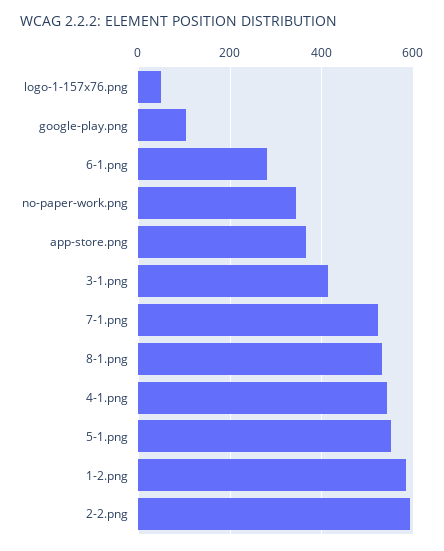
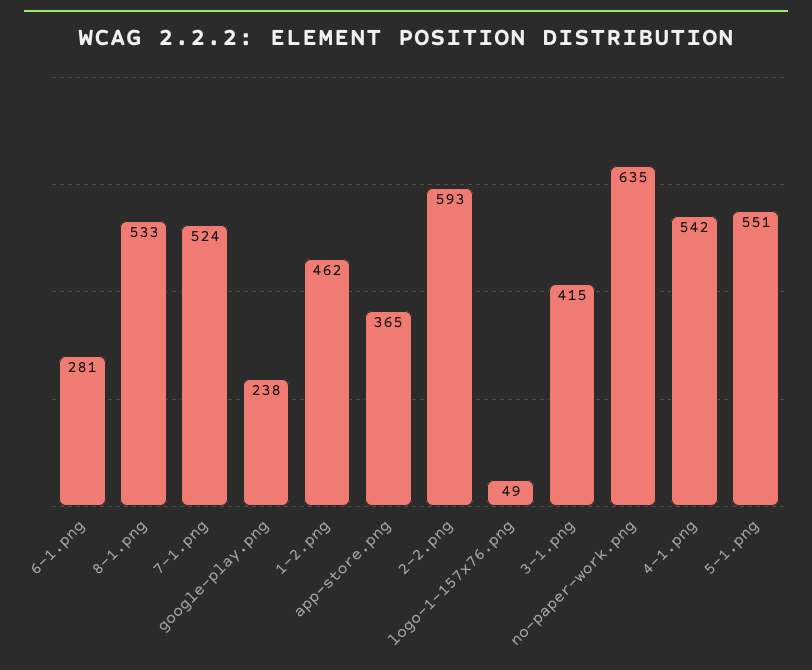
google-play.png: 100 -> 238
no-paper-work.png: 340 -> 635
1-2.png: 580 -> 462

